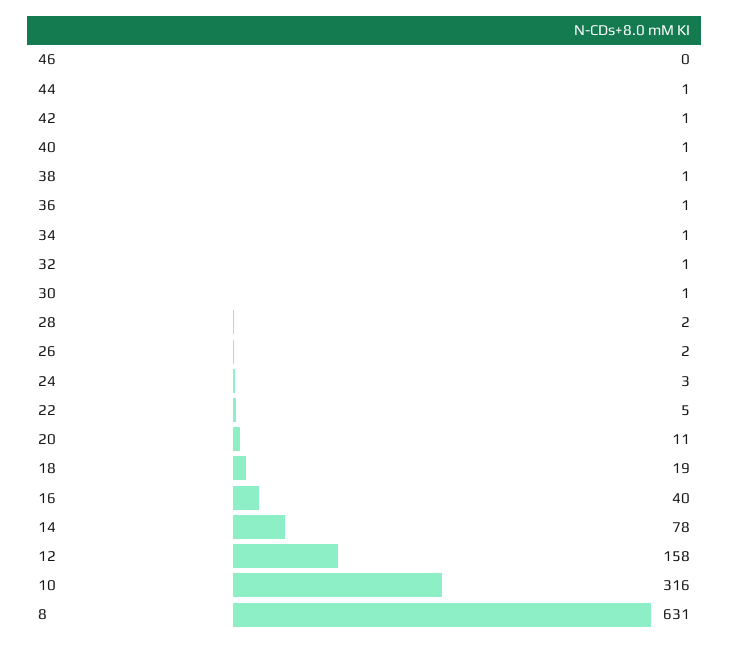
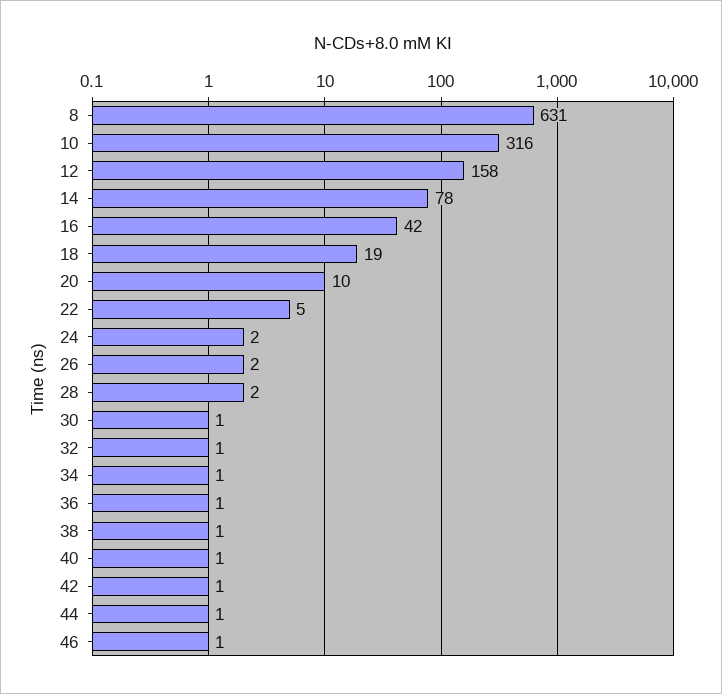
46: 0 -> 1
24: 3 -> 2
20: 11 -> 10
16: 40 -> 42

